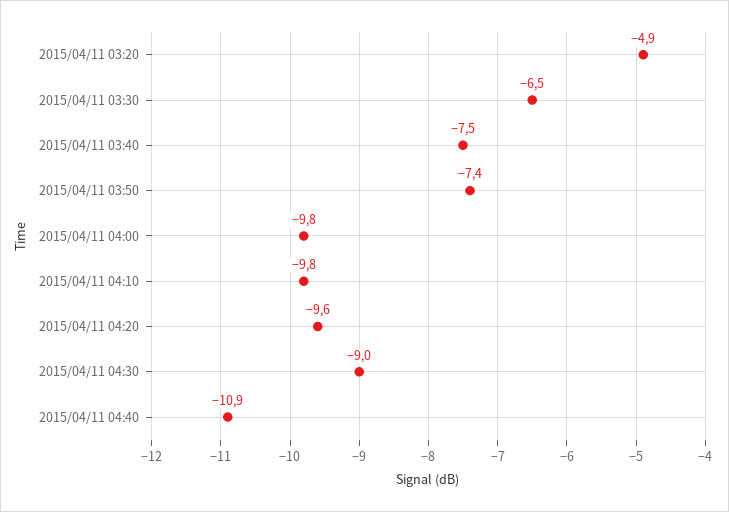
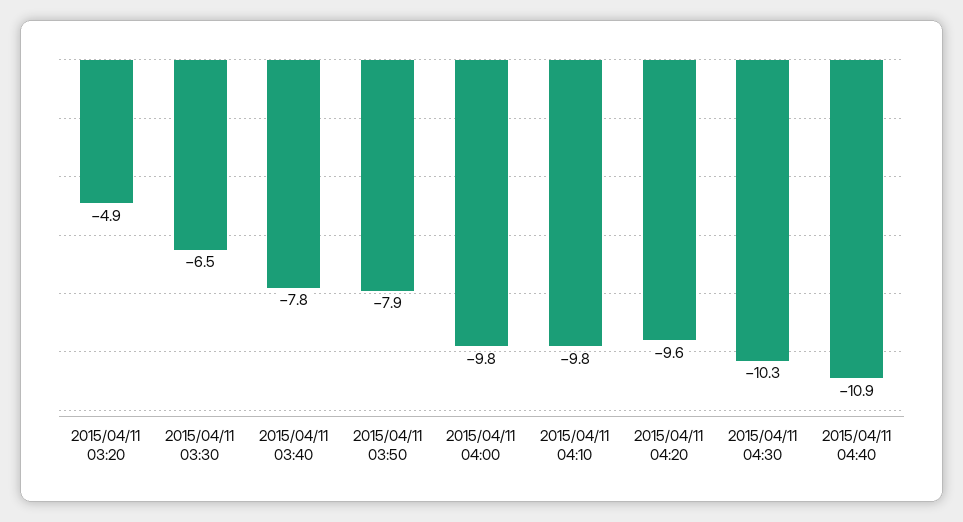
2015/04/11 03:40: -7.5 -> -7.8
2015/04/11 03:50: -7.4 -> -7.9
2015/04/11 04:30: -9 -> -10.3

